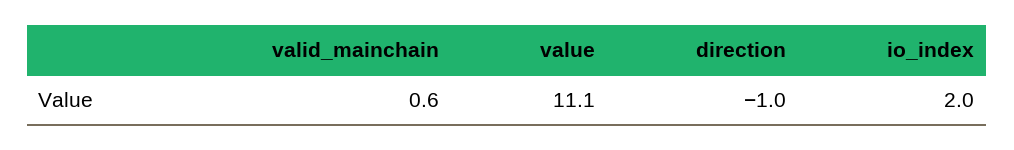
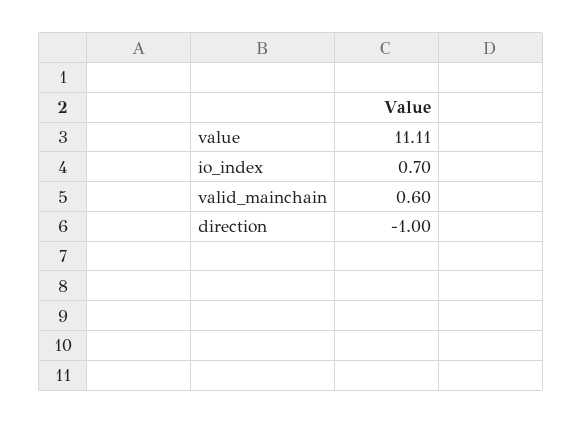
value: 11.1 -> 11.11
io_index: 2 -> 0.7

